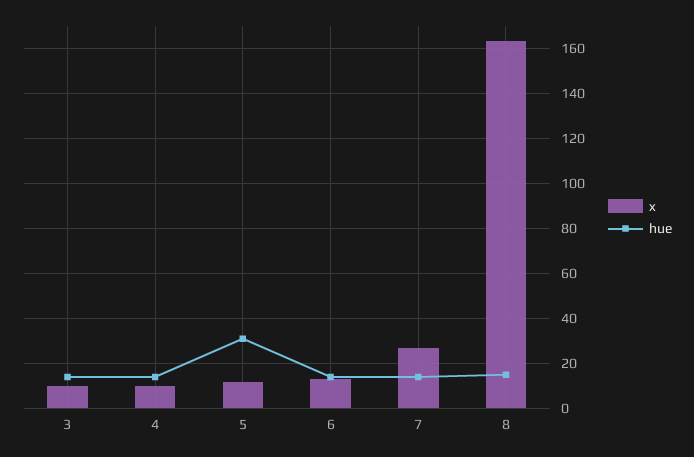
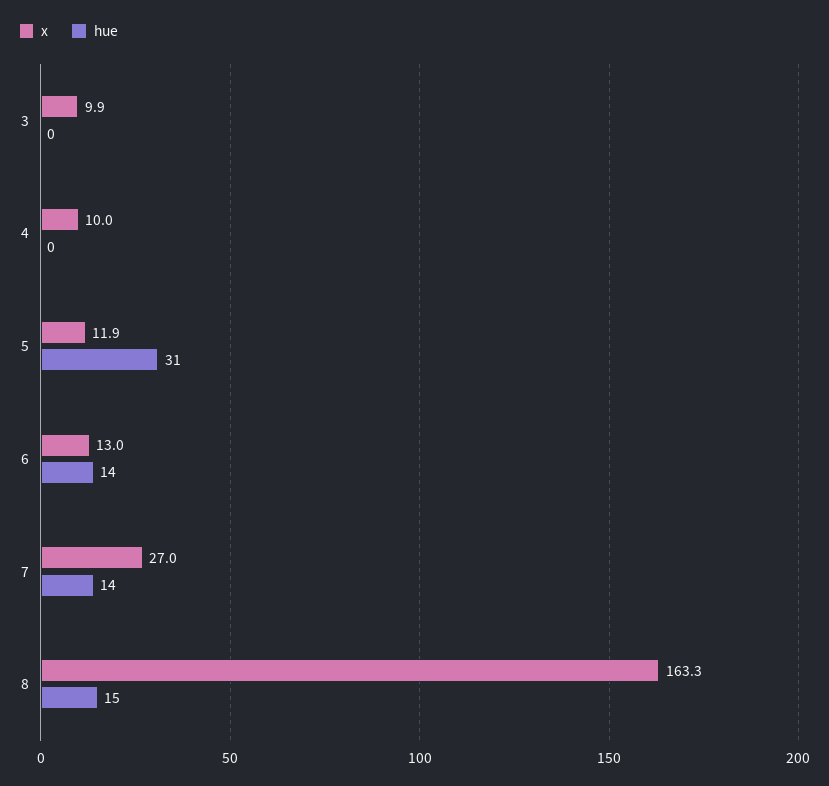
hue, 3: 15 -> 0
hue, 4: 15 -> 0

